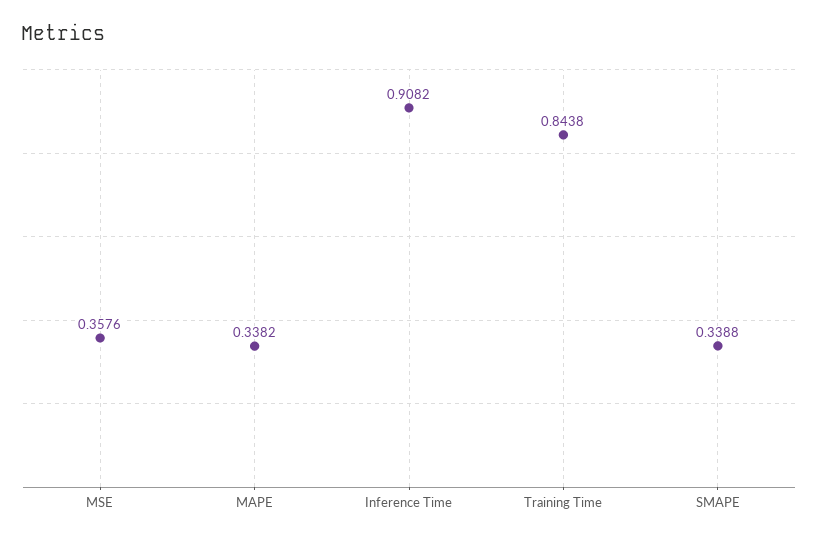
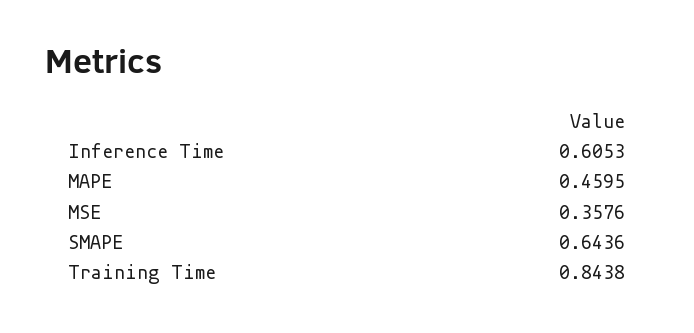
MAPE: 0.3382 -> 0.4595
Inference Time: 0.9082 -> 0.6053
SMAPE: 0.3388 -> 0.6436

